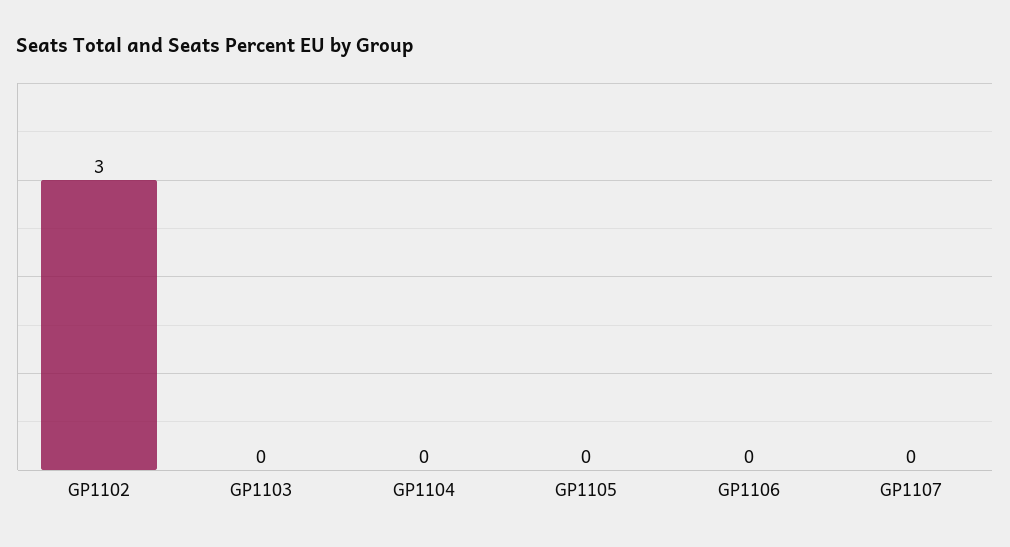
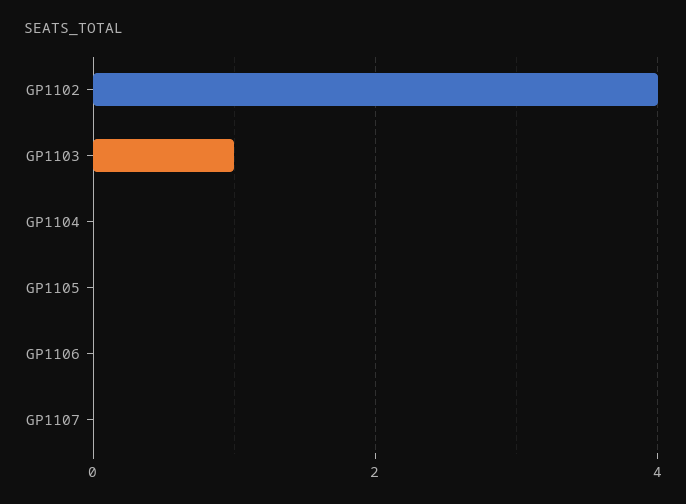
GP1102: 3 -> 4
GP1103: 0 -> 1

